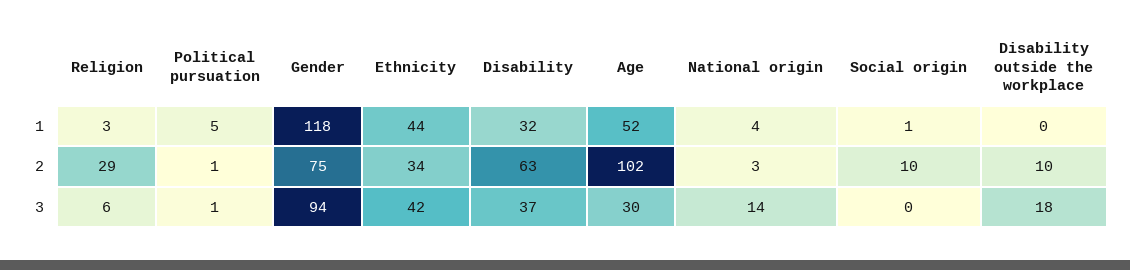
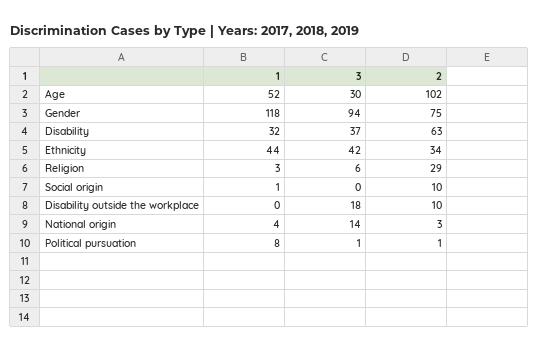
Political pursuation, 1: 5 -> 8

